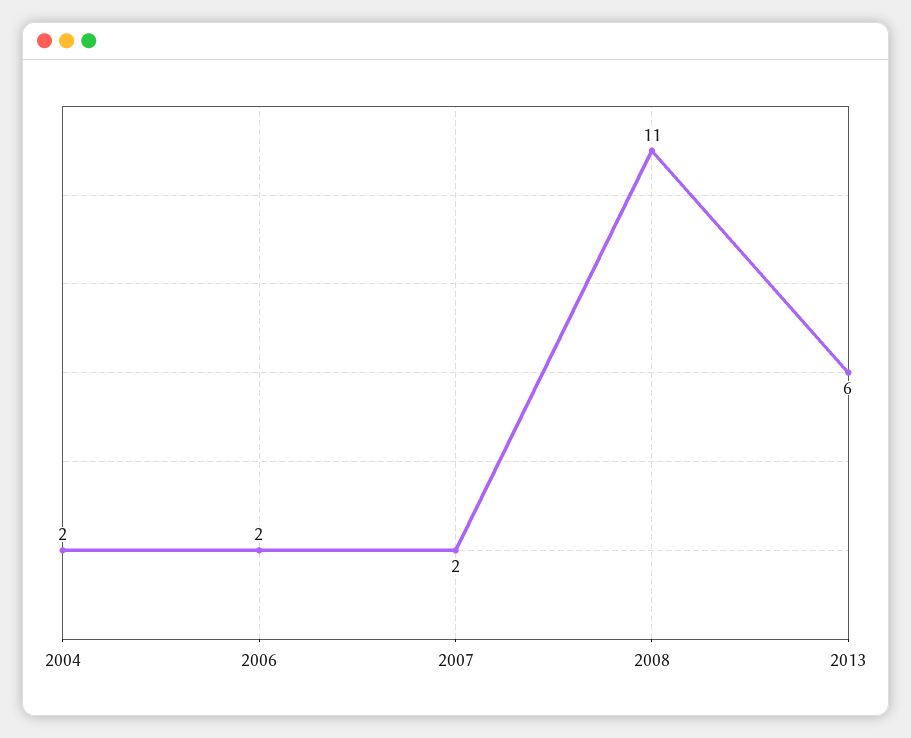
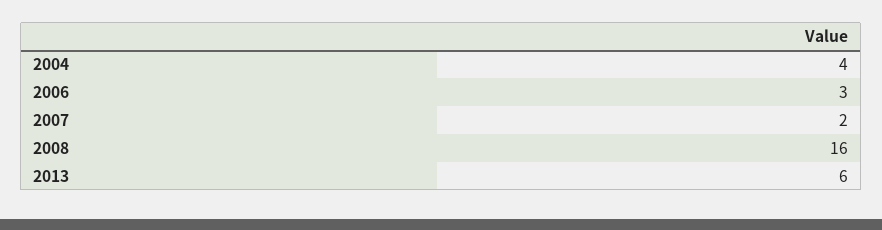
2004: 2 -> 4
2006: 2 -> 3
2008: 11 -> 16

